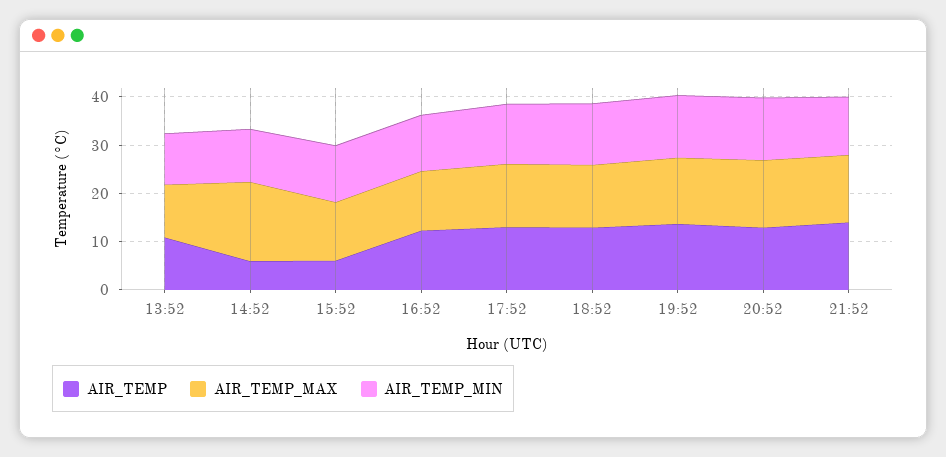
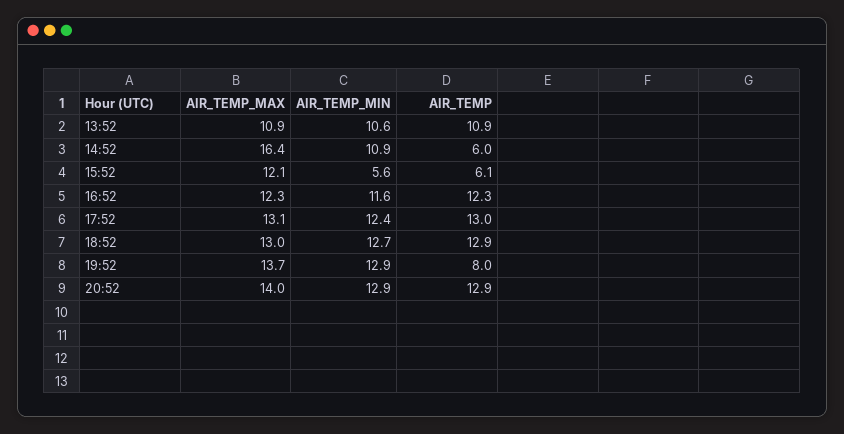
AIR_TEMP_MIN, 15:52: 12 -> 5.6
AIR_TEMP, 19:52: 14 -> 8
AIR_TEMP, 21:52: 14 -> none
AIR_TEMP_MAX, 21:52: 14 -> none
AIR_TEMP_MIN, 21:52: 12 -> none

